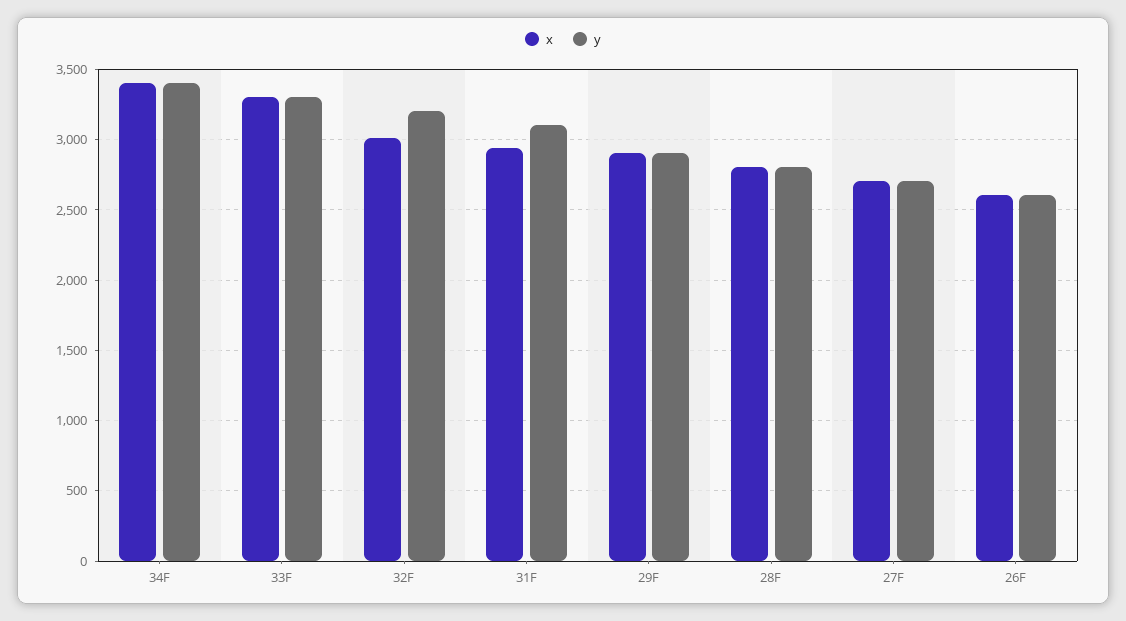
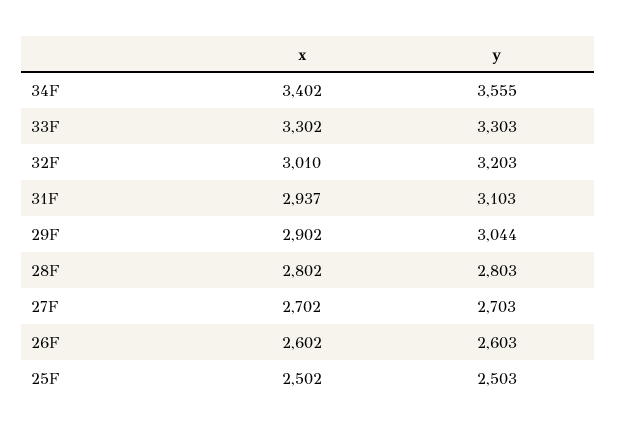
y, 34F: 3400 -> 3555
y, 29F: 2900 -> 3044
x, 25F: none -> 2502
y, 25F: none -> 2503

